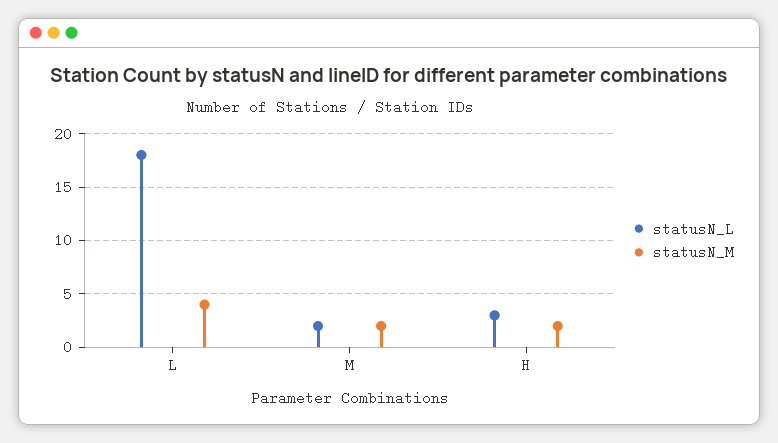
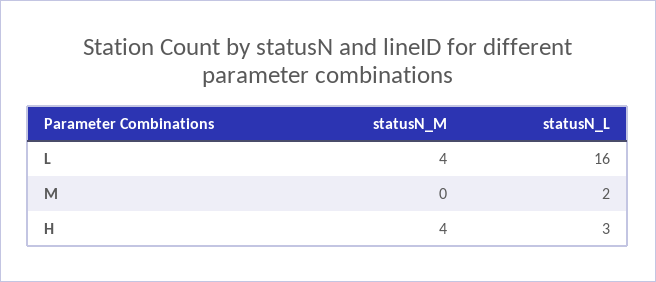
statusN_L, L: 18 -> 16
statusN_M, M: 2 -> 0
statusN_M, H: 2 -> 4

